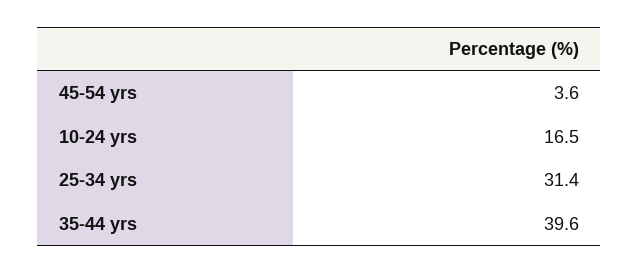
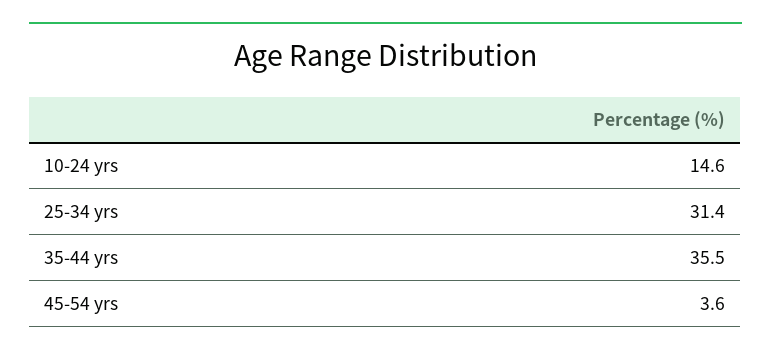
10-24 yrs: 16.5 -> 14.6
35-44 yrs: 39.6 -> 35.5

